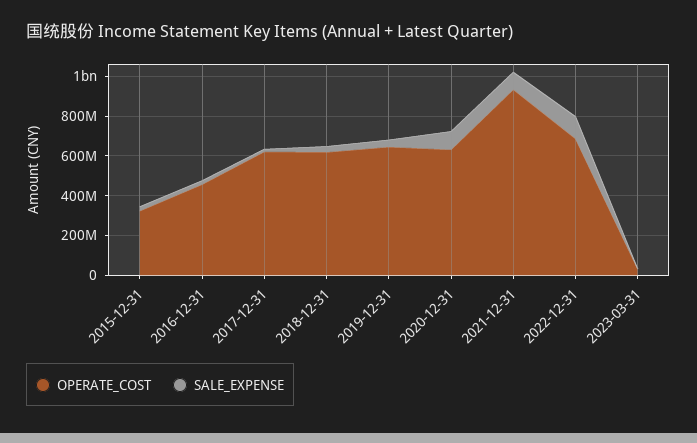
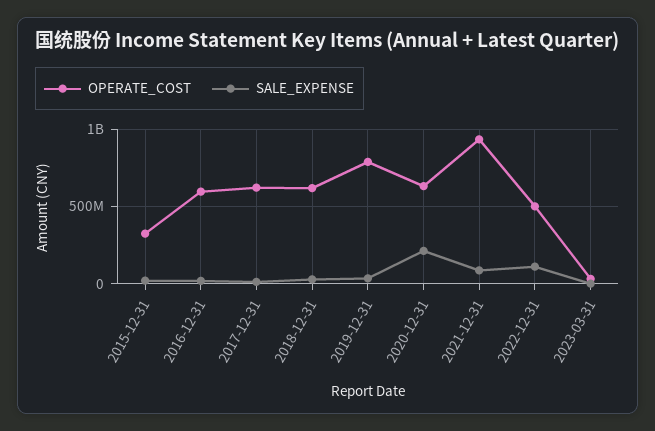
OPERATE_COST, 2016-12-31: 450000000 -> 600000000
OPERATE_COST, 2019-12-31: 650000000 -> 800000000
SALE_EXPENSE, 2020-12-31: 100000000 -> 200000000
OPERATE_COST, 2022-12-31: 700000000 -> 500000000

